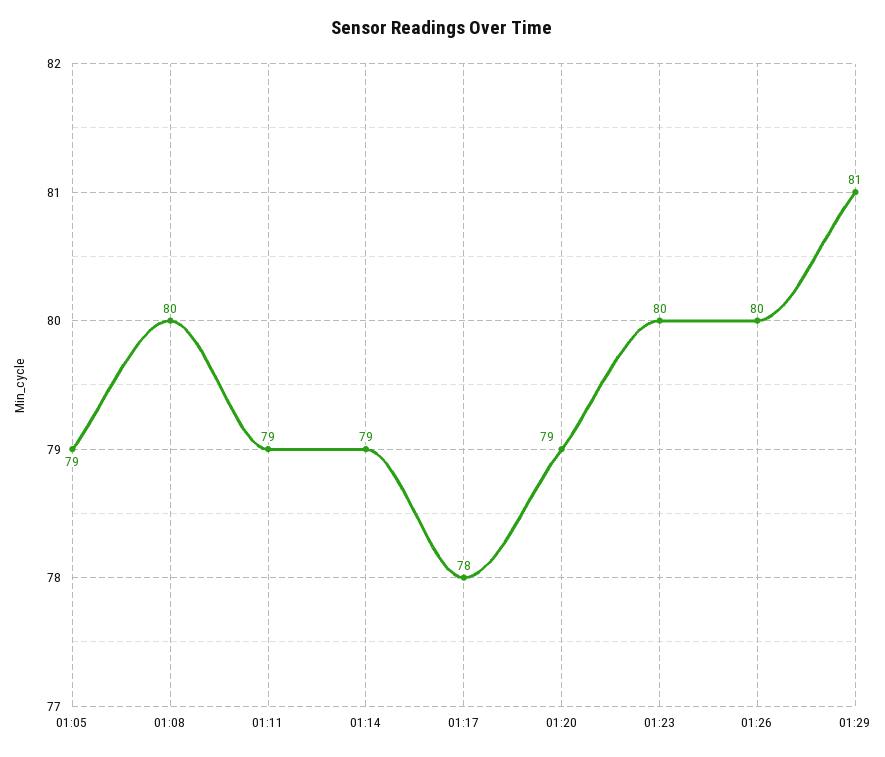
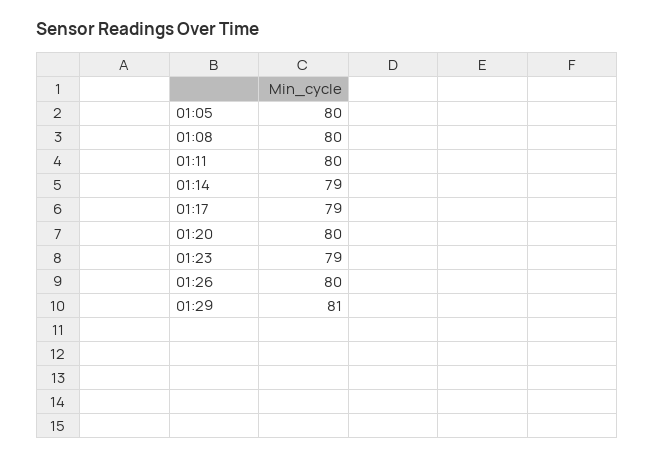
01:05: 79 -> 80
01:11: 79 -> 80
01:17: 78 -> 79
01:20: 79 -> 80
01:23: 80 -> 79

